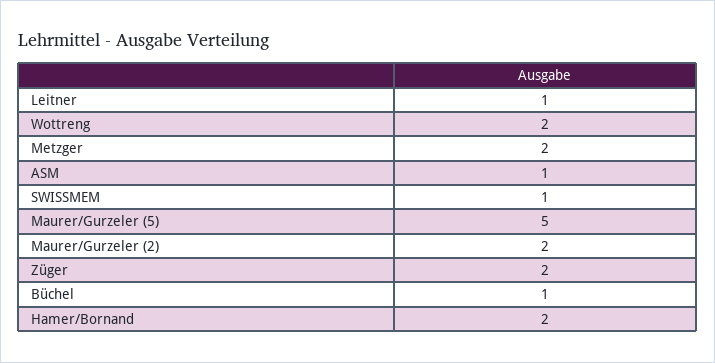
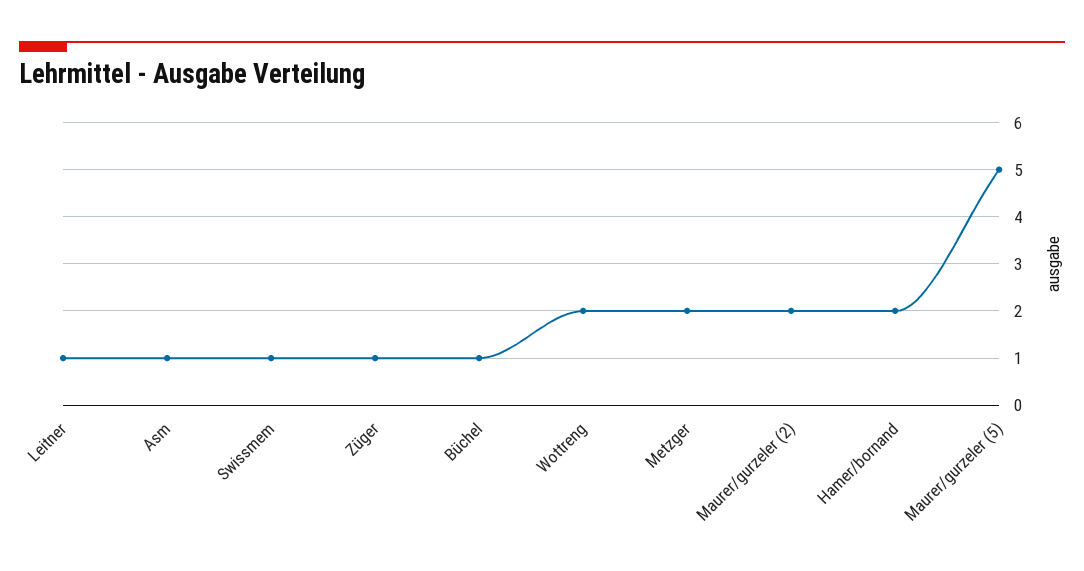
Züger: 2 -> 1

